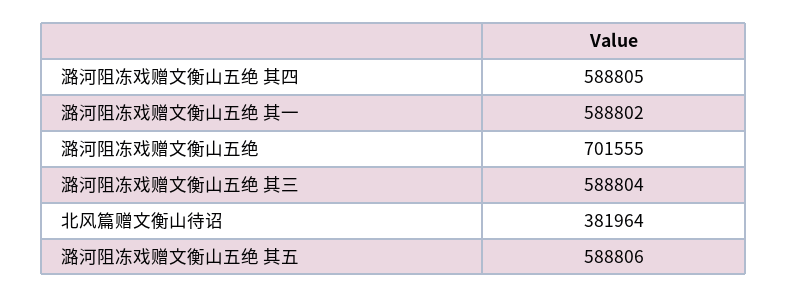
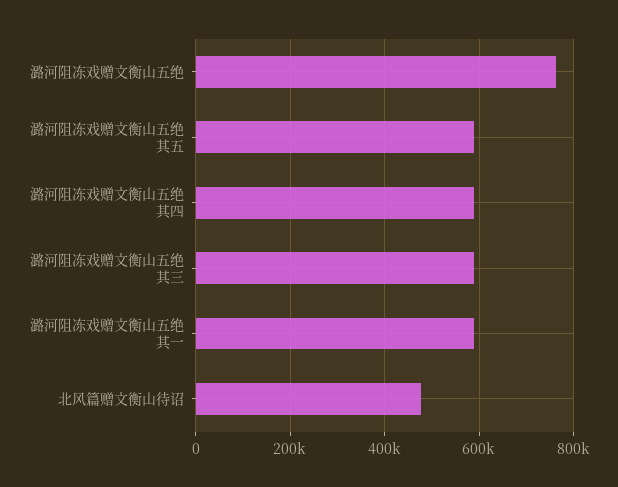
潞河阻冻戏赠文衡山五绝: 701555 -> 760000
北风篇赠文衡山待诏: 381964 -> 480000

